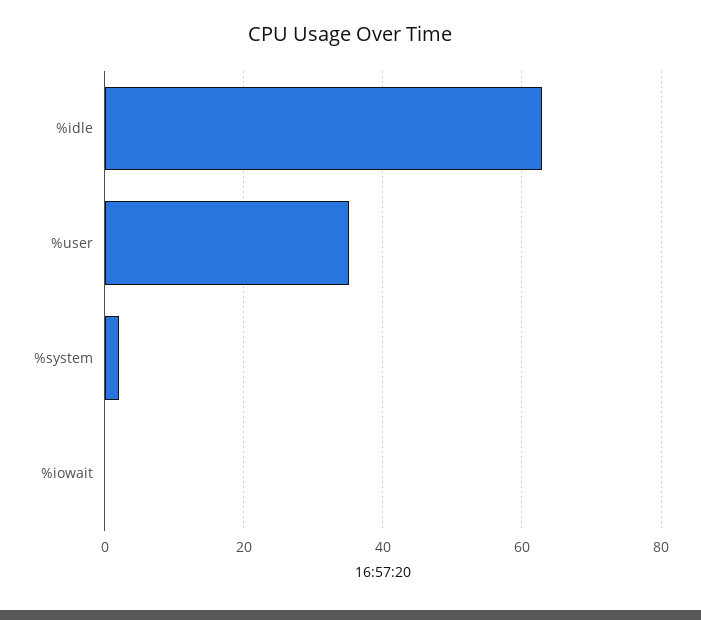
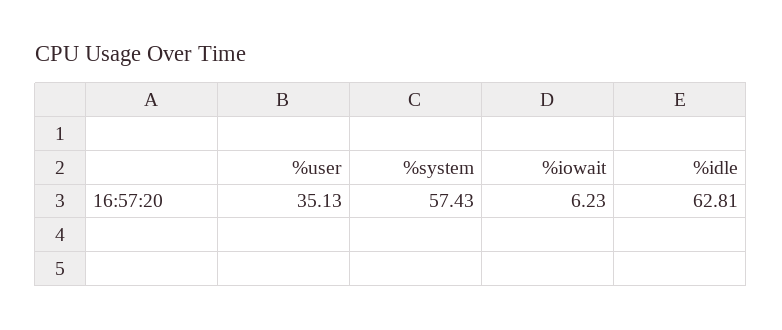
%system: 2 -> 57.43
%iowait: 0 -> 6.23

